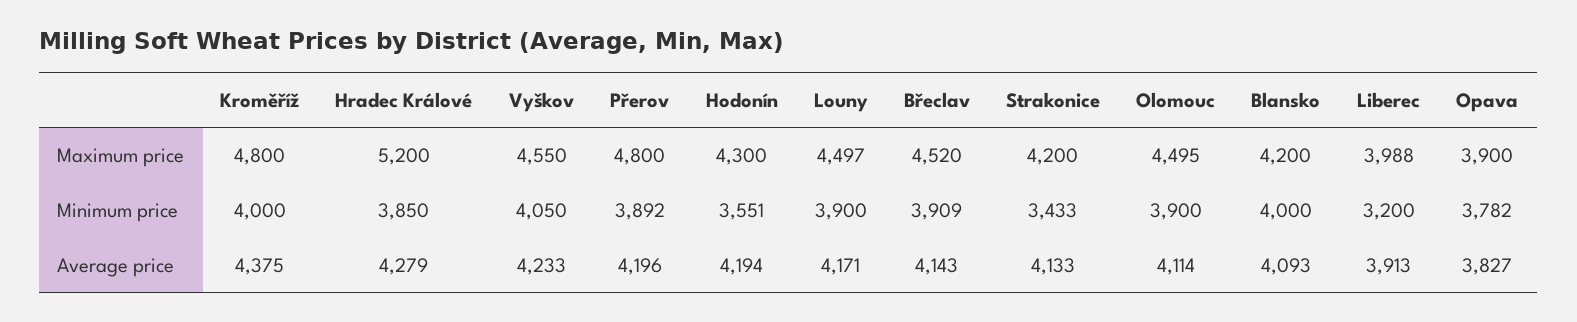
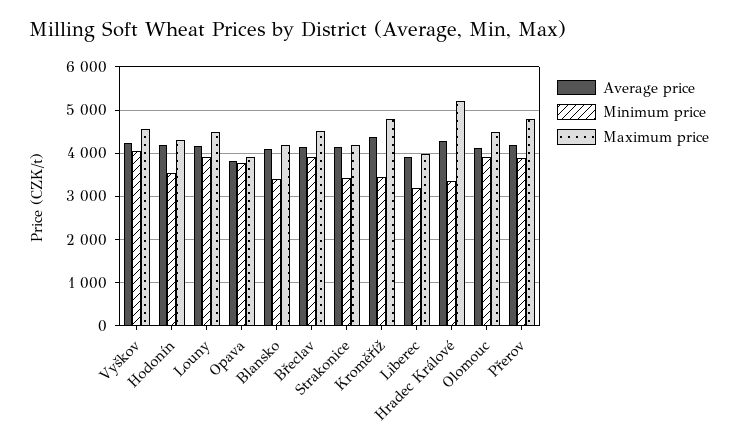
Minimum price, Kroměříž: 4000 -> 3400
Minimum price, Hradec Králové: 3850 -> 3400
Minimum price, Blansko: 4000 -> 3400

